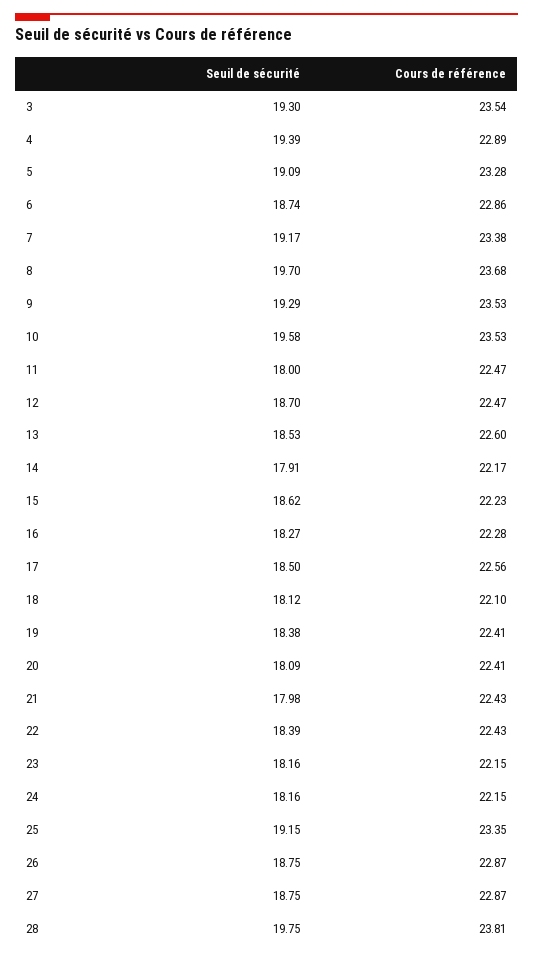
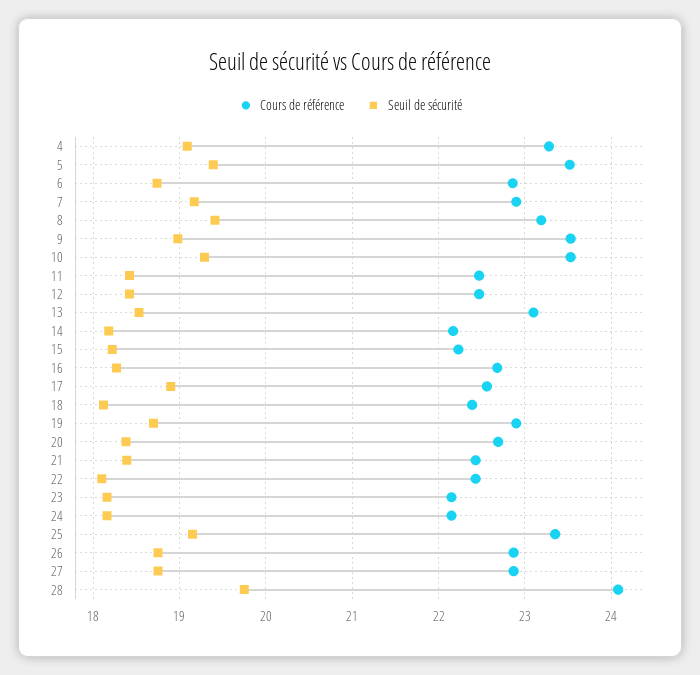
Seuil de sécurité, 3: 19.3 -> none
Cours de référence, 3: 23.54 -> none
Seuil de sécurité, 4: 19.39 -> 19.1
Cours de référence, 4: 22.89 -> 23.3
Seuil de sécurité, 5: 19.09 -> 19.4
Cours de référence, 5: 23.28 -> 23.5
Cours de référence, 7: 23.38 -> 22.9
Seuil de sécurité, 8: 19.7 -> 19.4
Cours de référence, 8: 23.68 -> 23.2
Seuil de sécurité, 9: 19.29 -> 19
Seuil de sécurité, 10: 19.58 -> 19.3
Seuil de sécurité, 11: 18 -> 18.4
Seuil de sécurité, 12: 18.7 -> 18.4
Cours de référence, 13: 22.6 -> 23.1
Seuil de sécurité, 14: 17.91 -> 18.2
Seuil de sécurité, 15: 18.62 -> 18.2
Cours de référence, 16: 22.28 -> 22.7
Seuil de sécurité, 17: 18.5 -> 18.9
Cours de référence, 18: 22.1 -> 22.4
Seuil de sécurité, 19: 18.38 -> 18.7
Cours de référence, 19: 22.41 -> 22.9
Seuil de sécurité, 20: 18.09 -> 18.4
Cours de référence, 20: 22.41 -> 22.7
Seuil de sécurité, 21: 17.98 -> 18.4
Seuil de sécurité, 22: 18.39 -> 18.1
Cours de référence, 28: 23.81 -> 24.1

